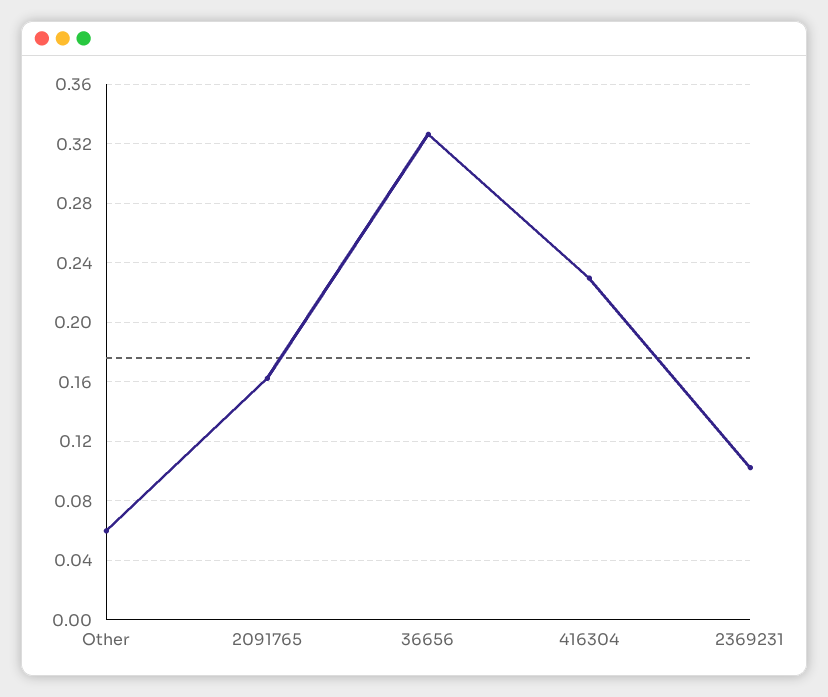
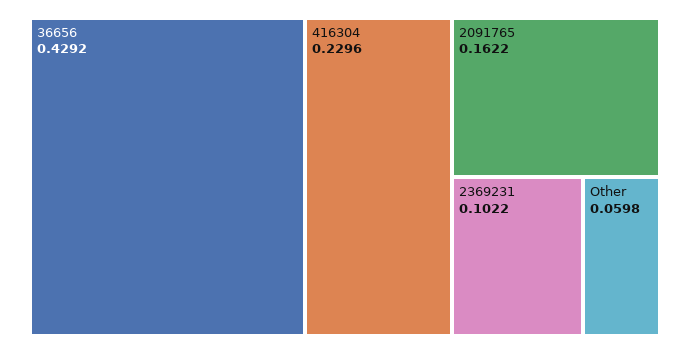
36656: 0.325 -> 0.4292

